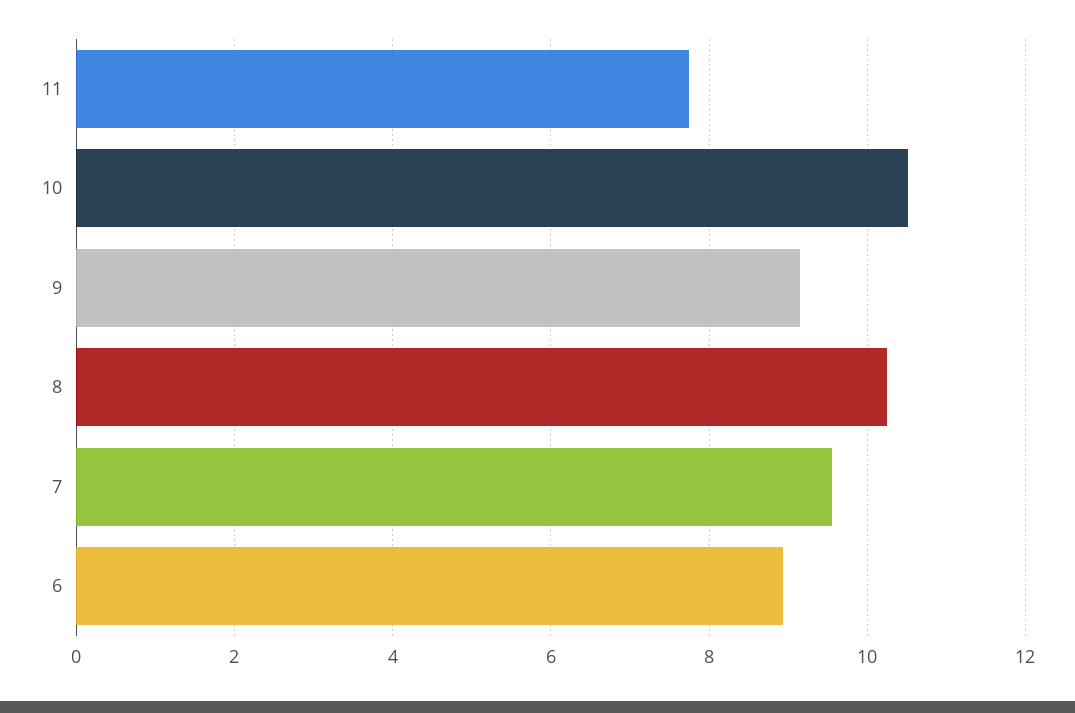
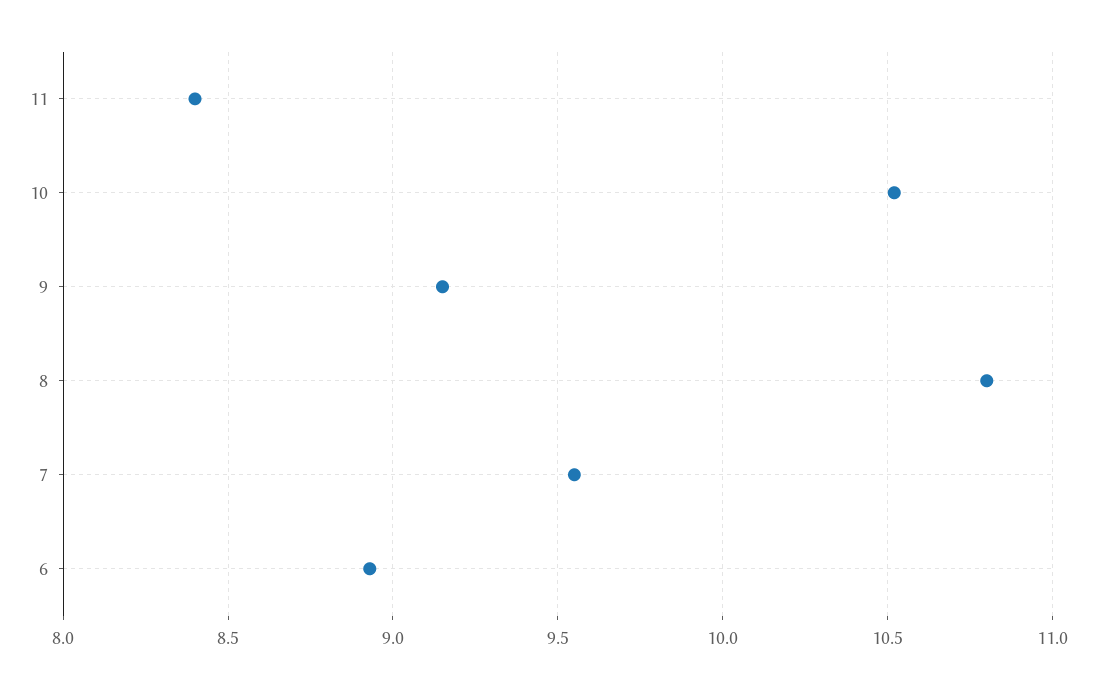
11: 7.8 -> 8.4
8: 10.2 -> 10.8

